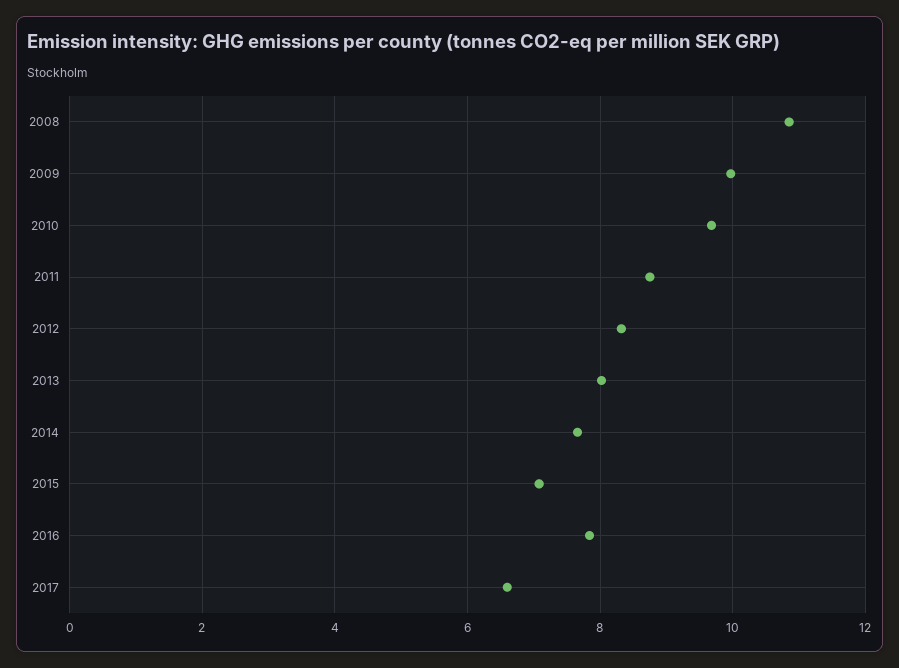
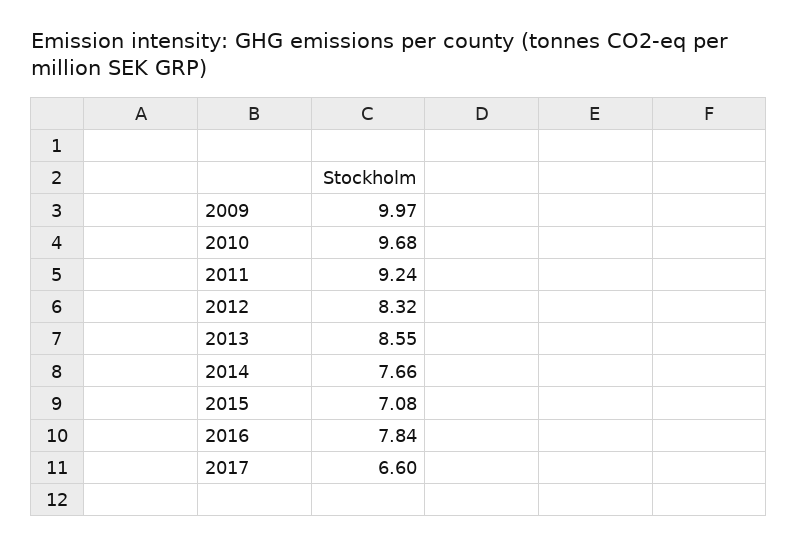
2008: 10.8 -> none
2011: 8.8 -> 9.24
2013: 8 -> 8.55

